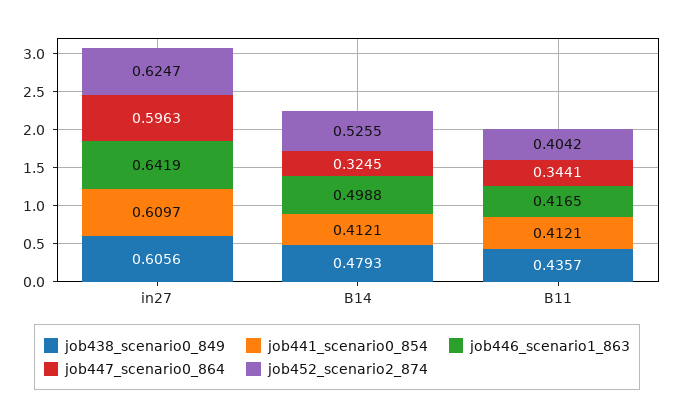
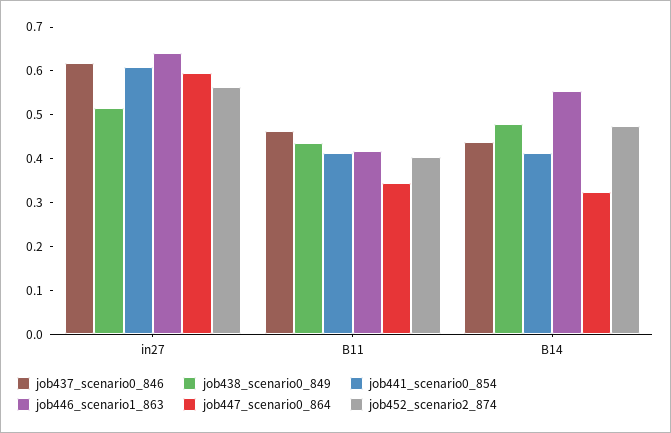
job438_scenario0_849, in27: 0.6056 -> 0.52
job452_scenario2_874, in27: 0.6247 -> 0.56
job446_scenario1_863, B14: 0.4988 -> 0.56
job452_scenario2_874, B14: 0.5255 -> 0.48
job437_scenario0_846, in27: none -> 0.62
job437_scenario0_846, B11: none -> 0.46
job437_scenario0_846, B14: none -> 0.44

